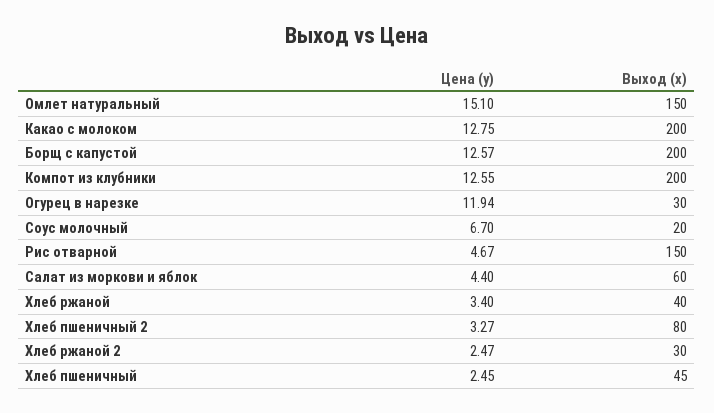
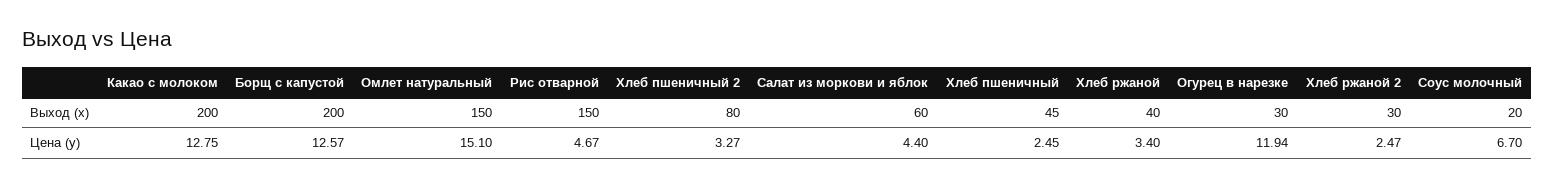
Цена (y), Компот из клубники: 12.55 -> none
Выход (x), Компот из клубники: 200 -> none

